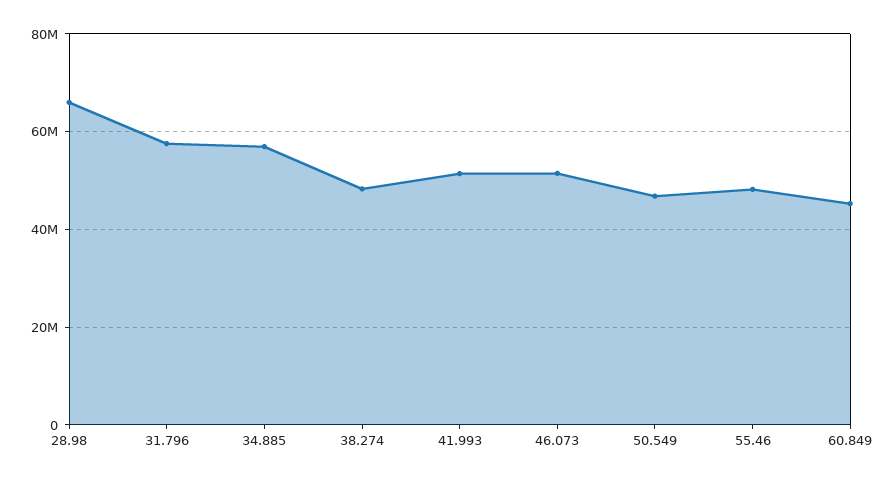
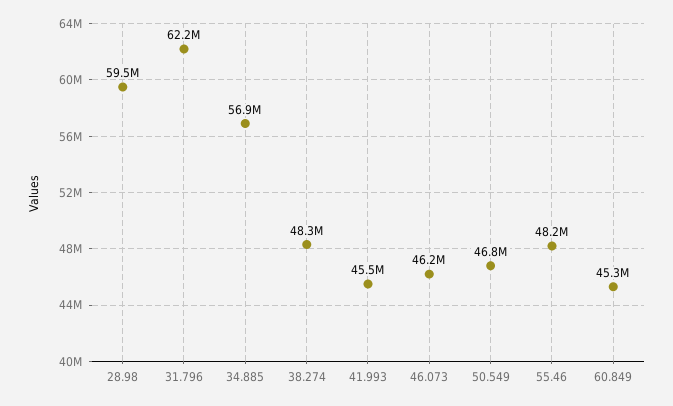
28.98: 66000000 -> 59500000
31.796: 58000000 -> 62200000
41.993: 52000000 -> 45500000
46.073: 52000000 -> 46200000

